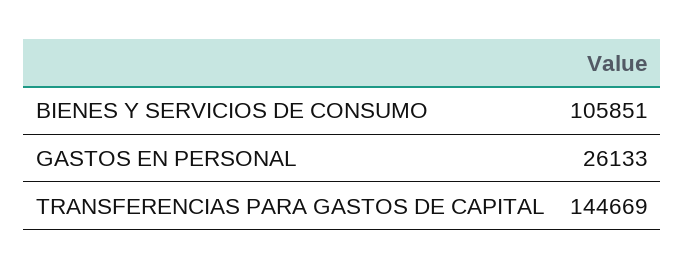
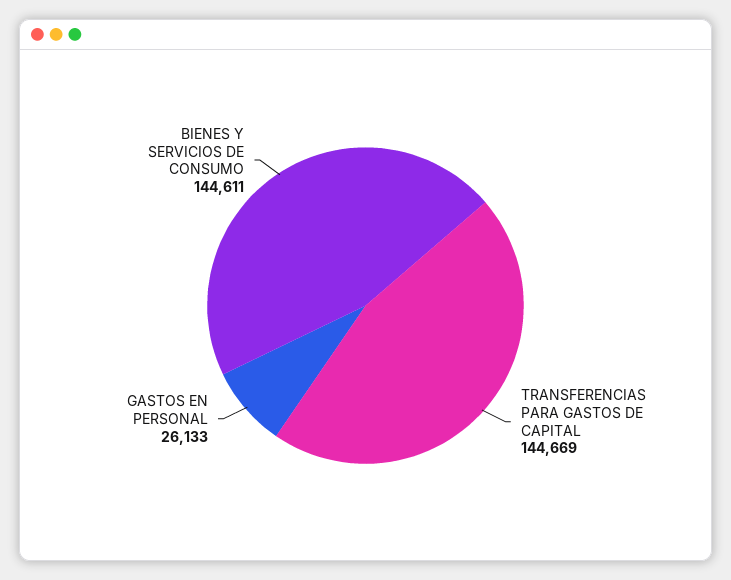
BIENES Y SERVICIOS DE CONSUMO: 105851 -> 144611

